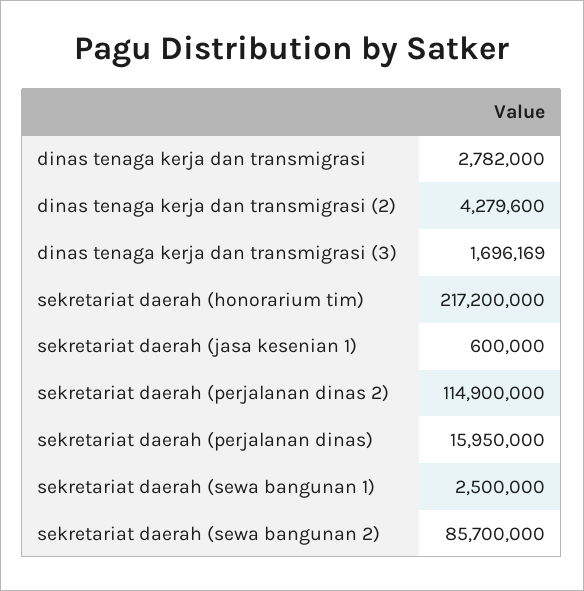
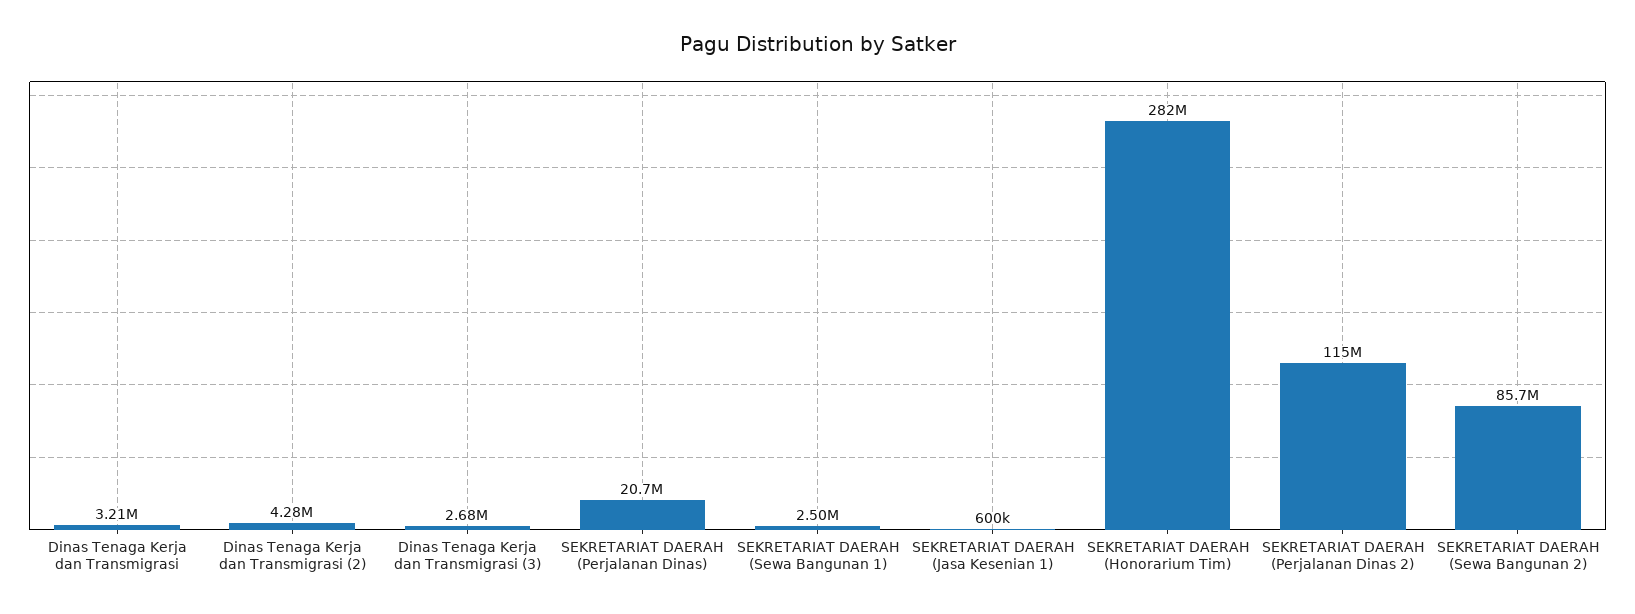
dinas tenaga kerja dan transmigrasi: 2782000 -> 3210000
dinas tenaga kerja dan transmigrasi (3): 1696169 -> 2680000
sekretariat daerah (honorarium tim): 217200000 -> 282000000
sekretariat daerah (perjalanan dinas): 15950000 -> 20700000

